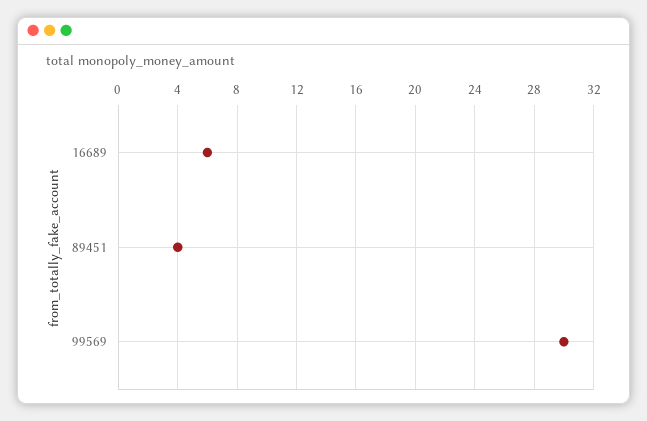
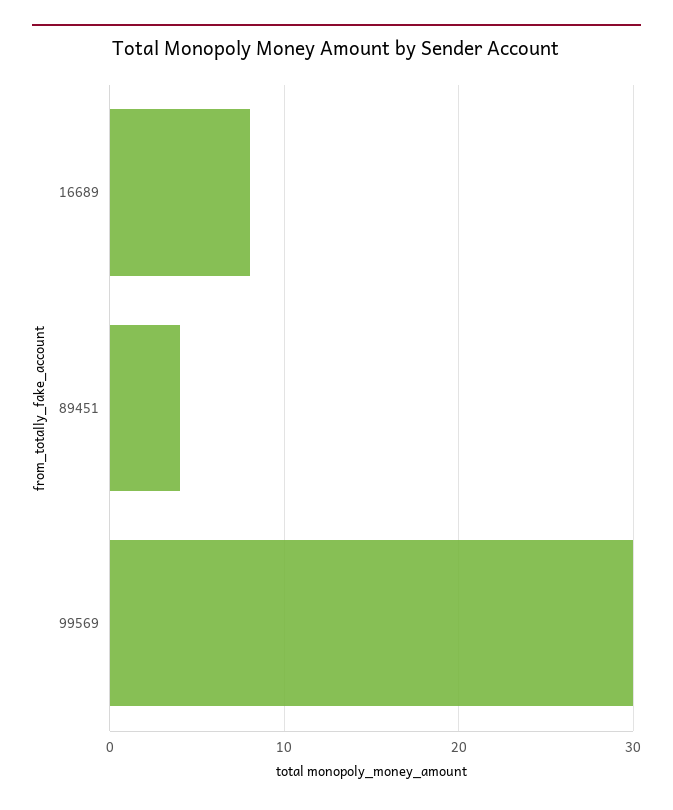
16689: 6 -> 8

